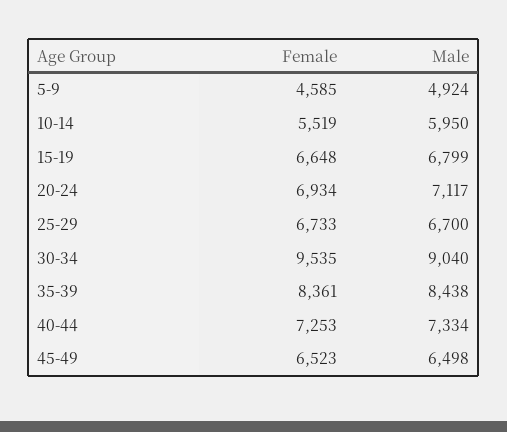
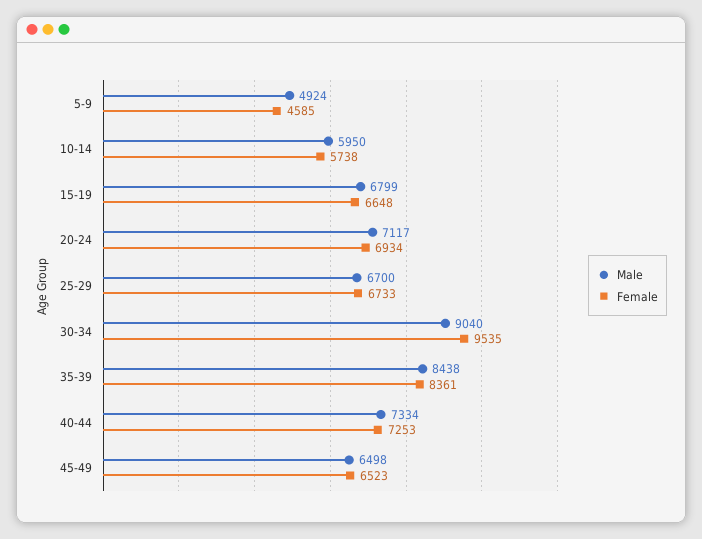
Female, 10-14: 5519 -> 5738

